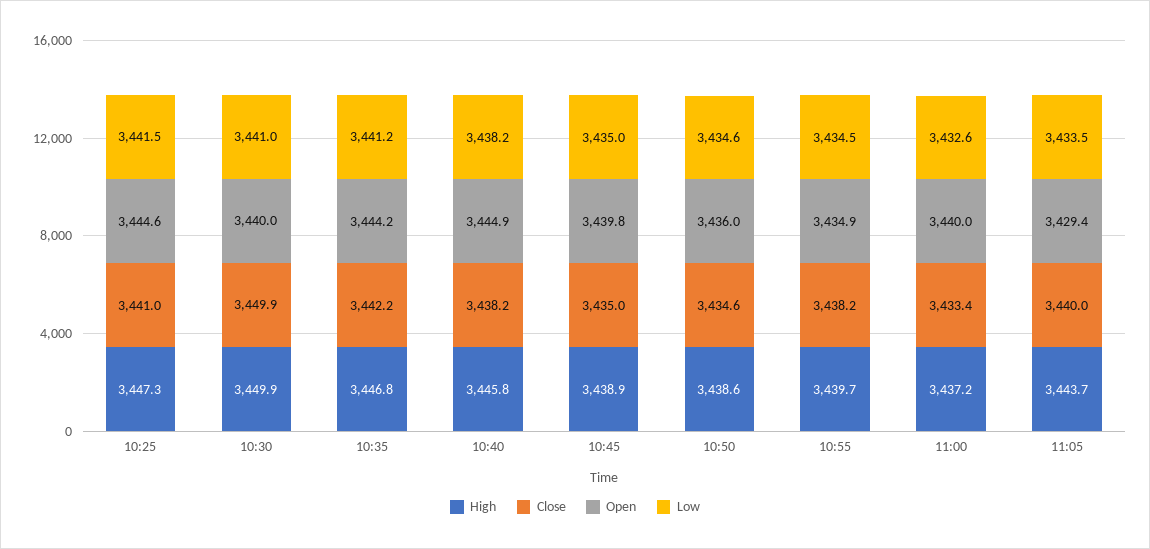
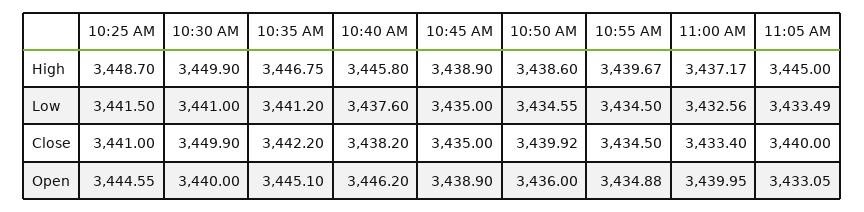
High, 10:25: 3447.3 -> 3448.7
Open, 10:35: 3444.2 -> 3445.1
Open, 10:40: 3444.9 -> 3446.2
Low, 10:40: 3438.2 -> 3437.6
Open, 10:45: 3439.8 -> 3438.9
Close, 10:50: 3434.6 -> 3439.92
Close, 10:55: 3438.2 -> 3434.5
High, 11:05: 3443.7 -> 3445
Open, 11:05: 3429.4 -> 3433.05

